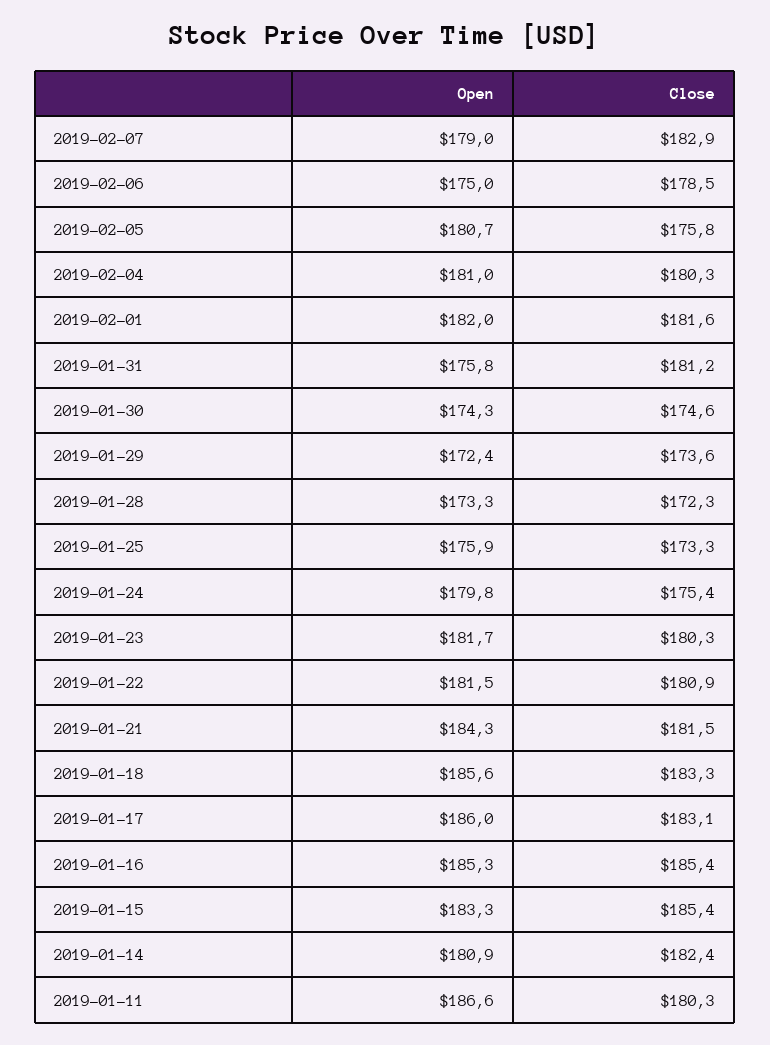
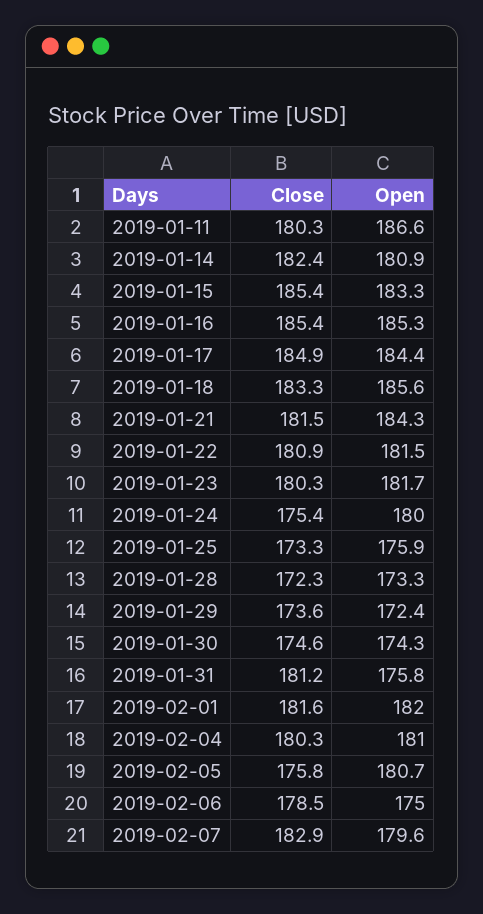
Open, 2019-02-07: 179 -> 179.6
Open, 2019-01-24: 179.8 -> 180
Open, 2019-01-17: 186 -> 184.4
Close, 2019-01-17: 183.1 -> 184.9

